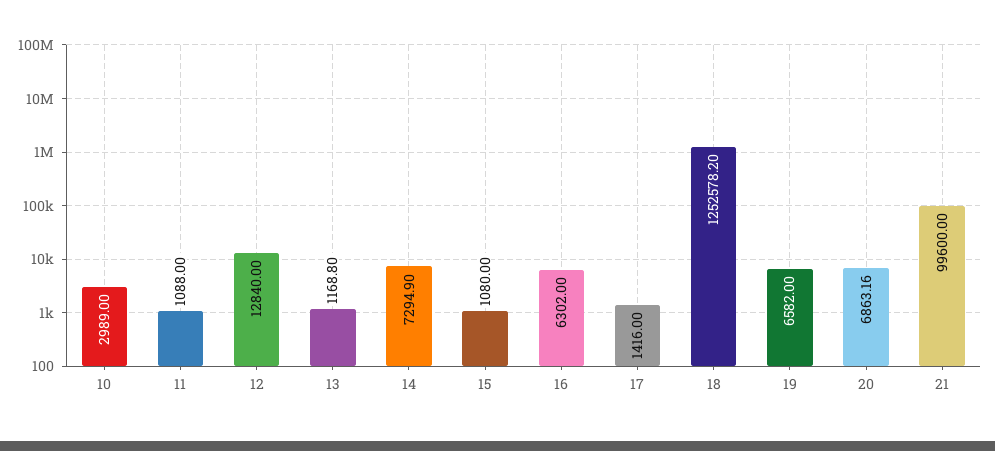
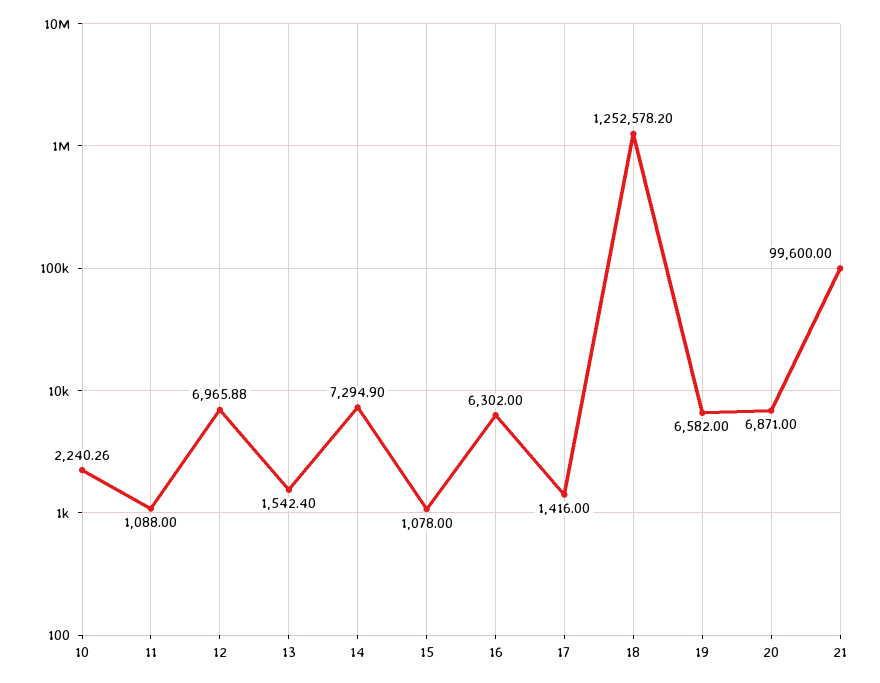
10: 2989 -> 2240.26
12: 12840 -> 6965.88
13: 1168.8 -> 1542.4
15: 1080 -> 1078
20: 6863.16 -> 6871

